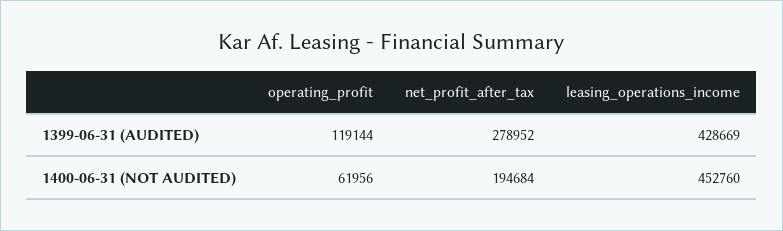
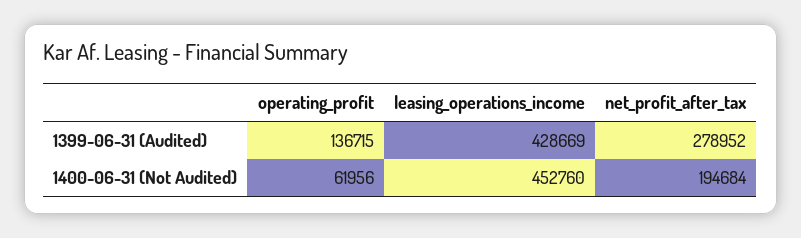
operating_profit, 1399-06-31 (AUDITED): 119144 -> 136715

